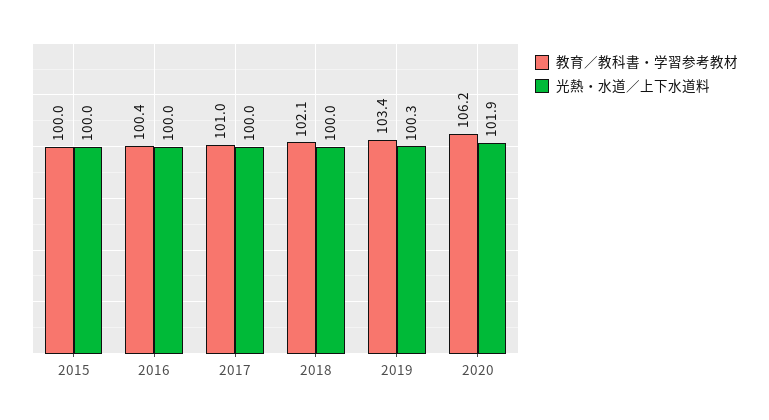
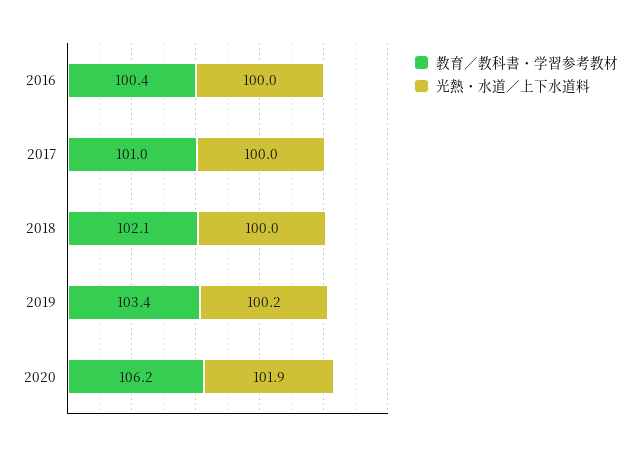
教育／教科書・学習参考教材, 2015: 100 -> none
光熱・水道／上下水道料, 2015: 100 -> none
光熱・水道／上下水道料, 2019: 100.3 -> 100.2

